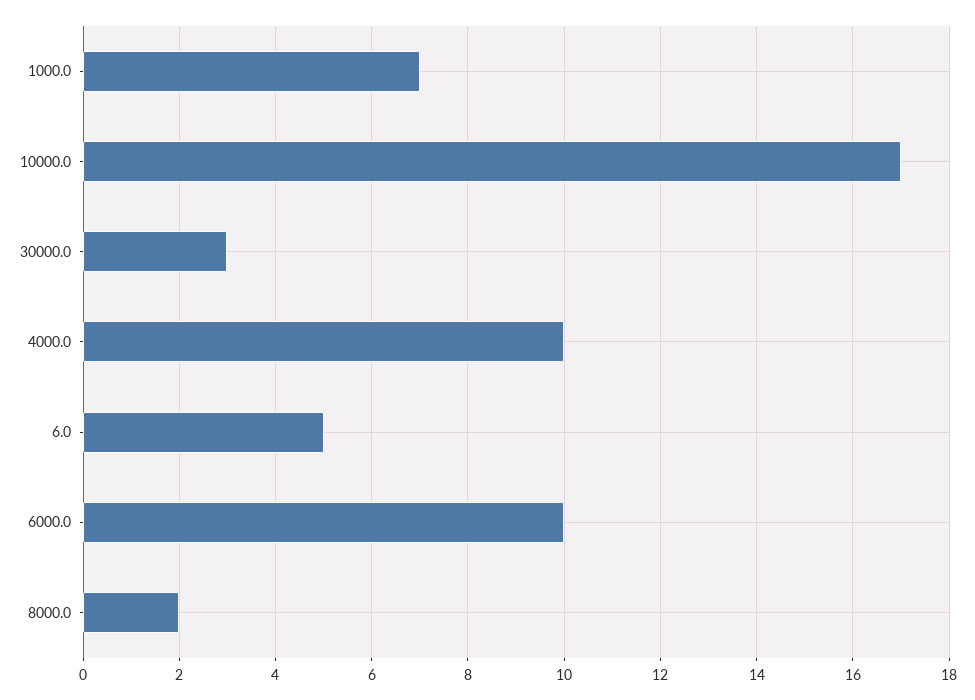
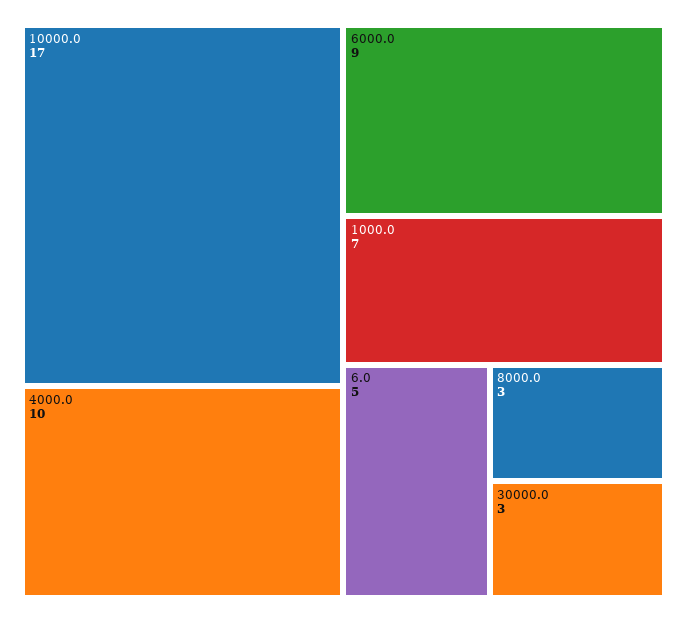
6000.0: 10 -> 9
8000.0: 2 -> 3

